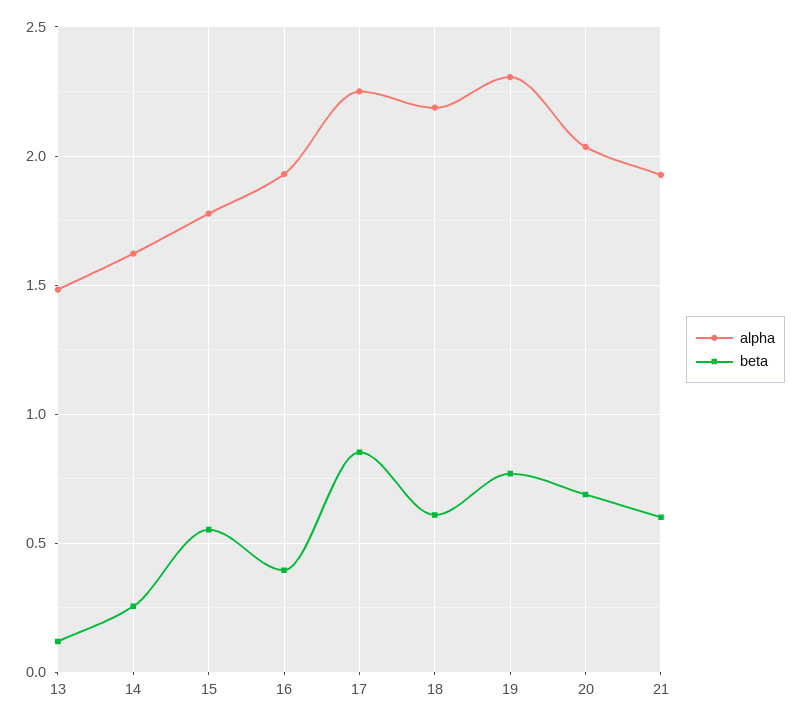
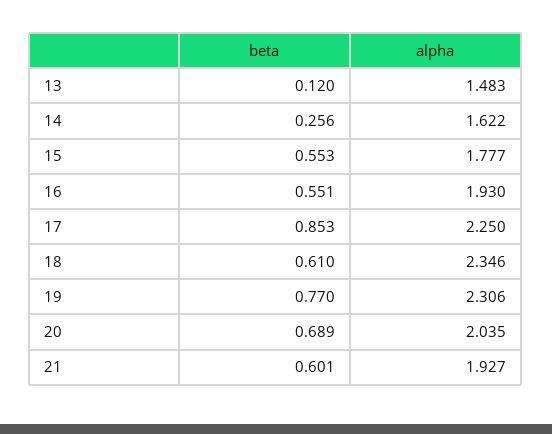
beta, 16: 0.4 -> 0.551
alpha, 18: 2.2 -> 2.346

